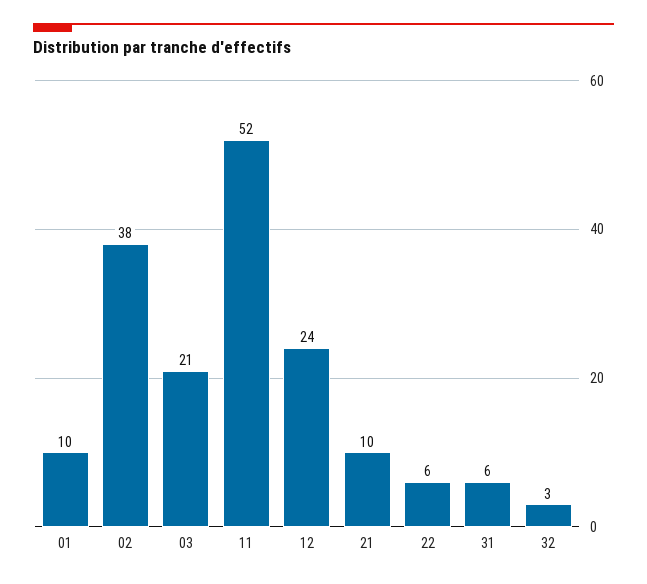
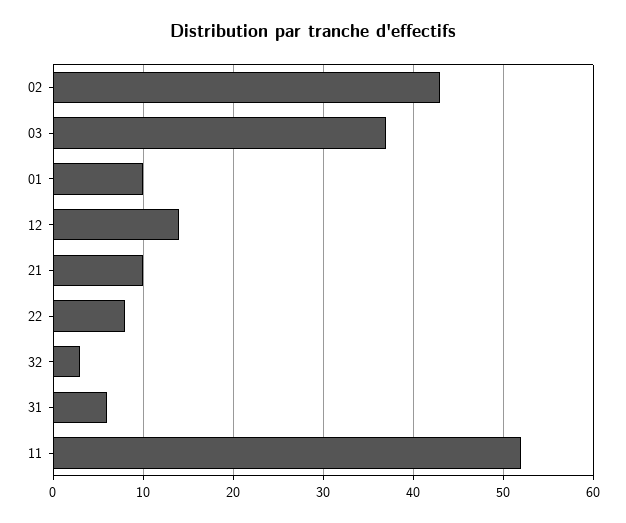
02: 38 -> 43
03: 21 -> 37
12: 24 -> 14
22: 6 -> 8

